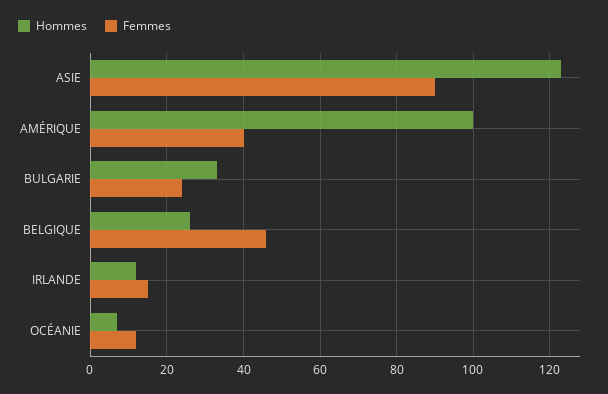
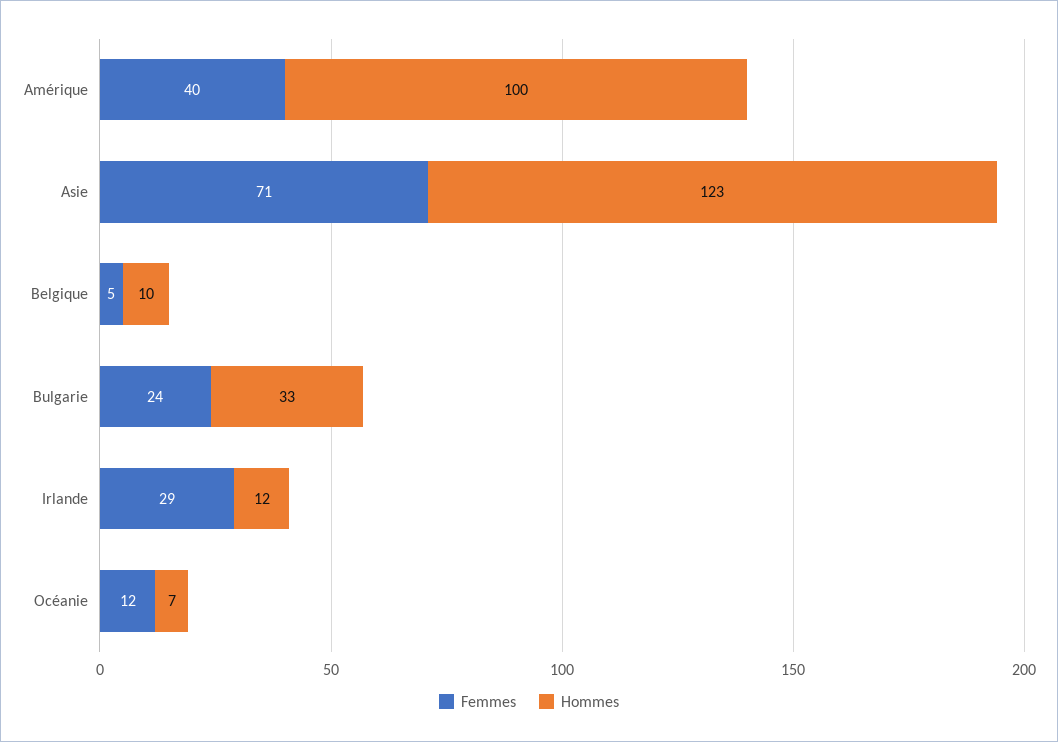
Femmes, ASIE: 90 -> 71
Hommes, BELGIQUE: 25 -> 10
Femmes, BELGIQUE: 45 -> 5
Femmes, IRLANDE: 15 -> 29

